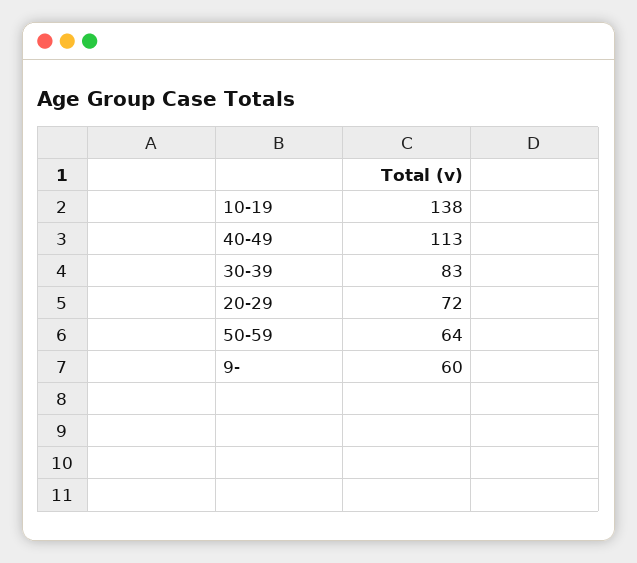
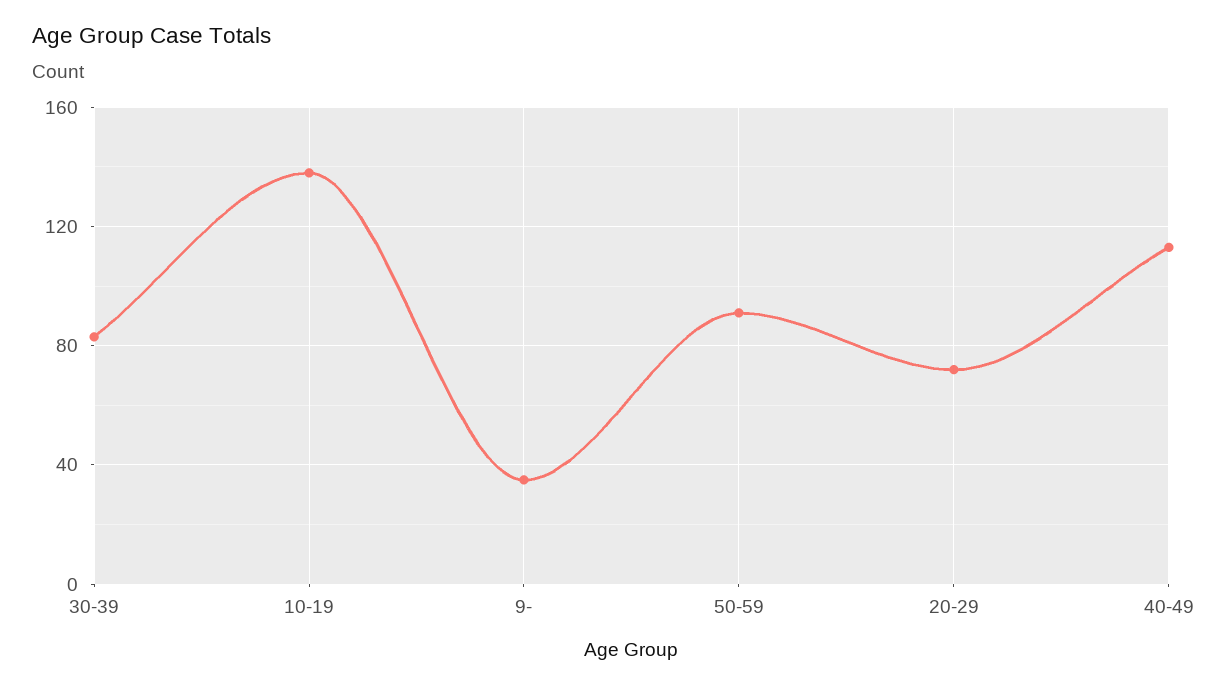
50-59: 64 -> 90
9-: 60 -> 35

